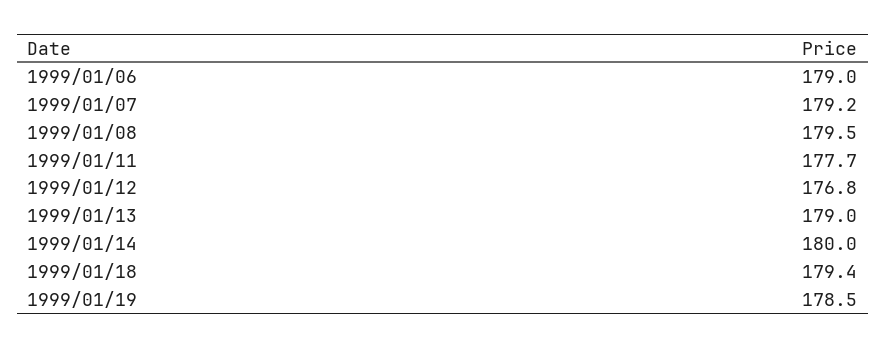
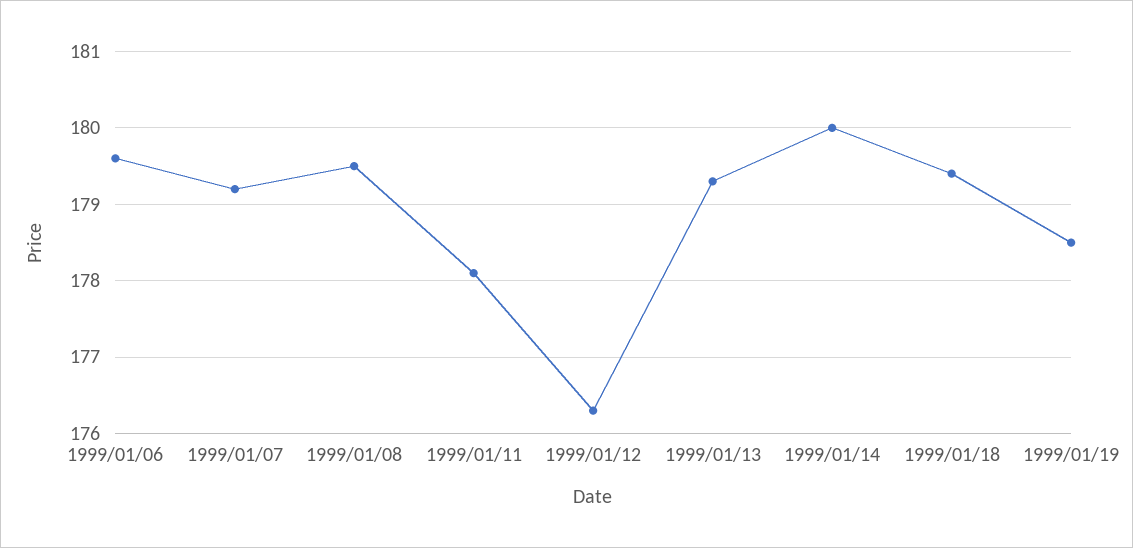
1999/01/06: 179 -> 179.6
1999/01/11: 177.7 -> 178.1
1999/01/12: 176.8 -> 176.3
1999/01/13: 179 -> 179.3

